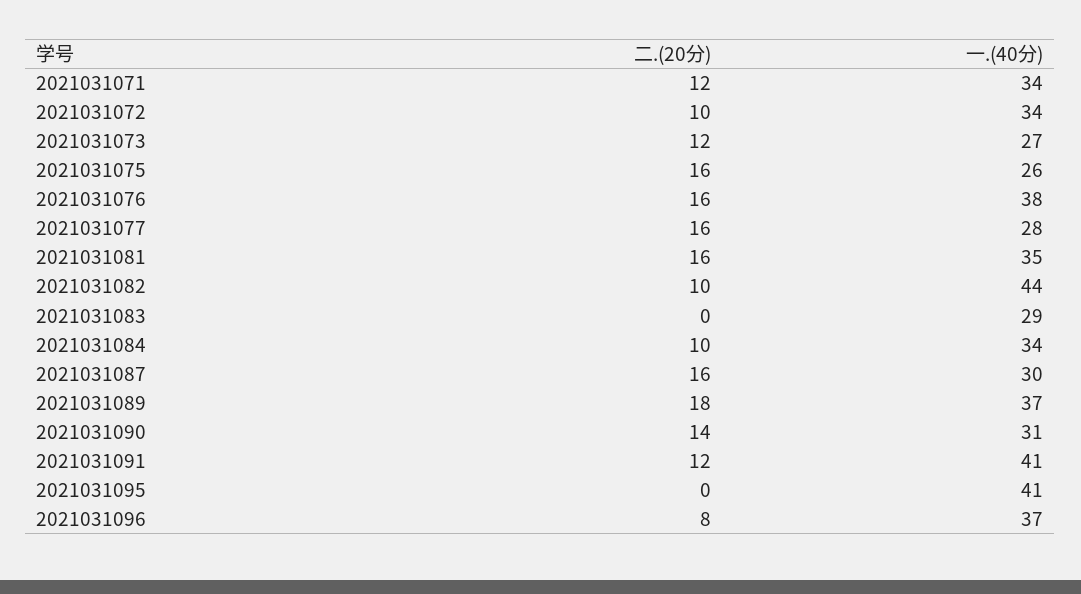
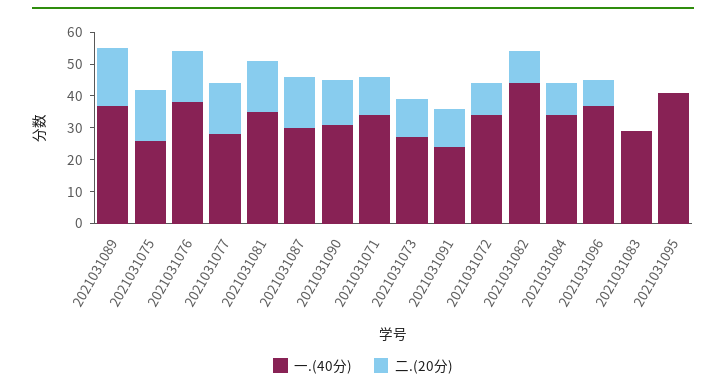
一.(40分), 2021031091: 41 -> 25

